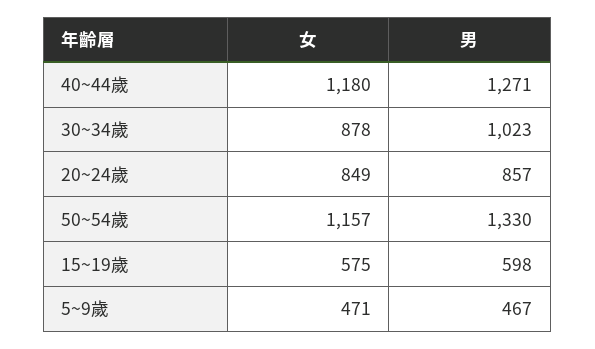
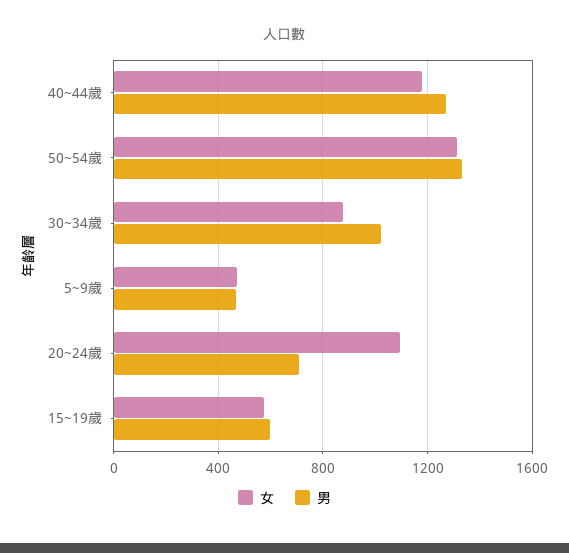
女, 20~24歲: 849 -> 1100
男, 20~24歲: 857 -> 700
女, 50~54歲: 1157 -> 1300

